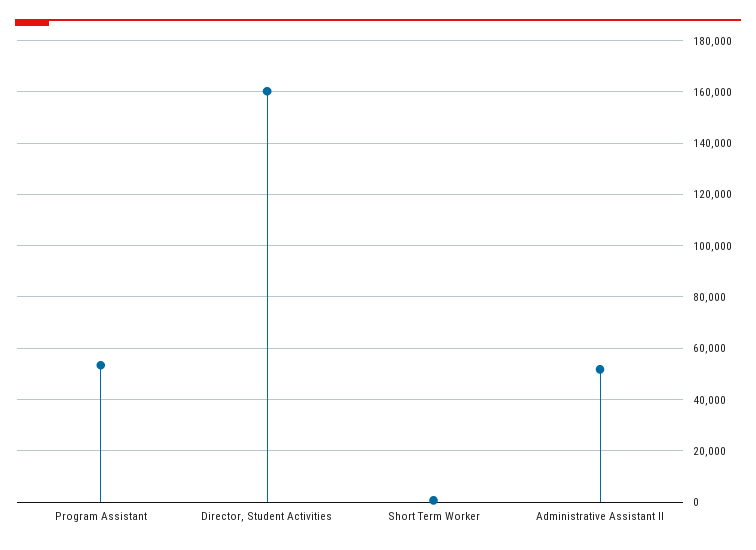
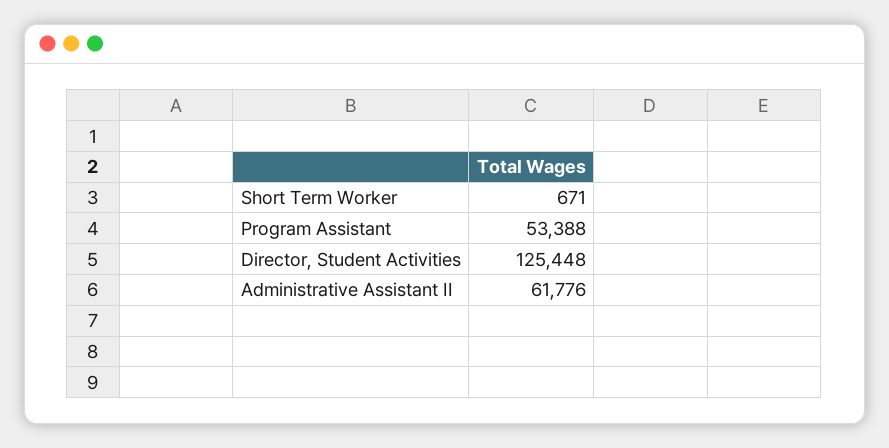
Director, Student Activities: 160000 -> 125448
Administrative Assistant II: 52500 -> 61776

